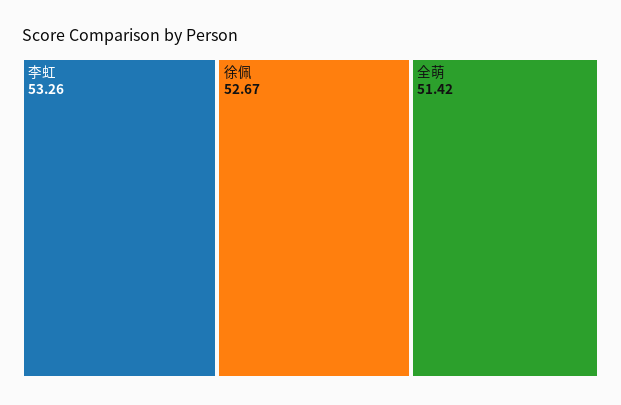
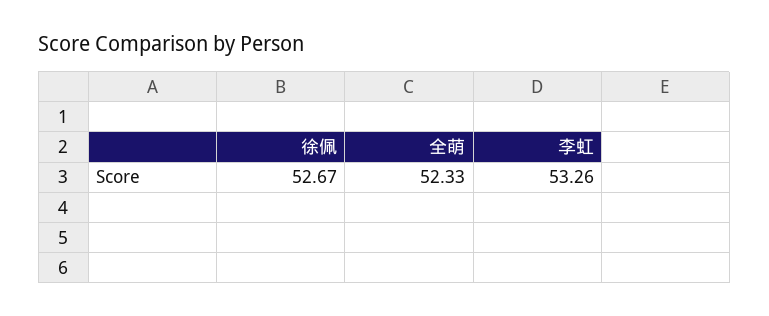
全萌: 51.42 -> 52.33

